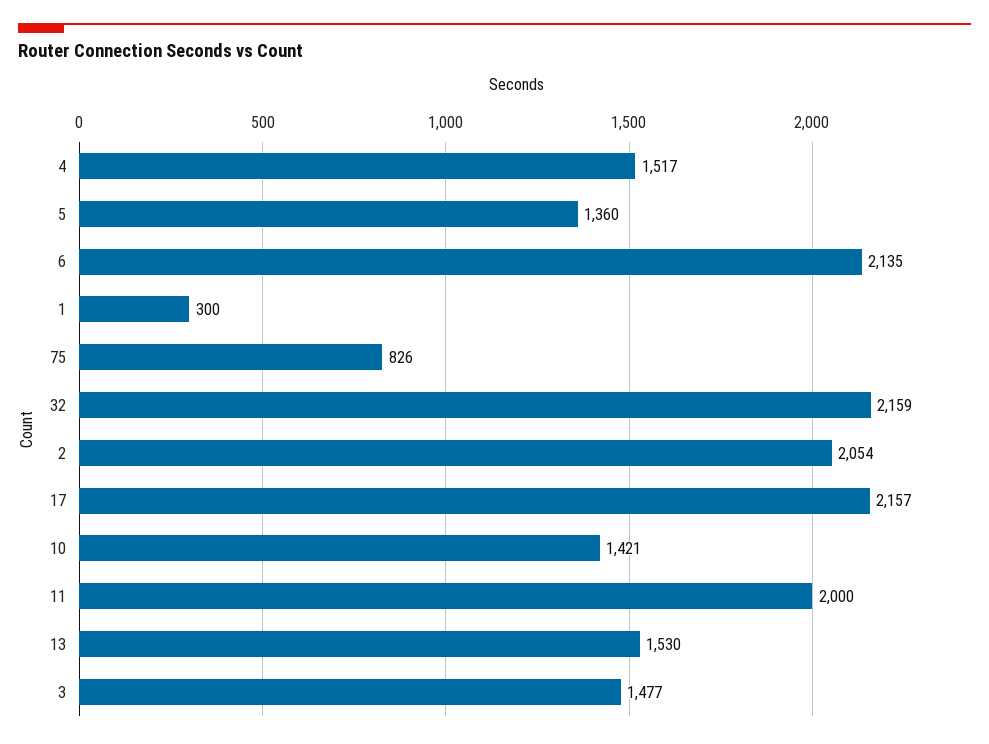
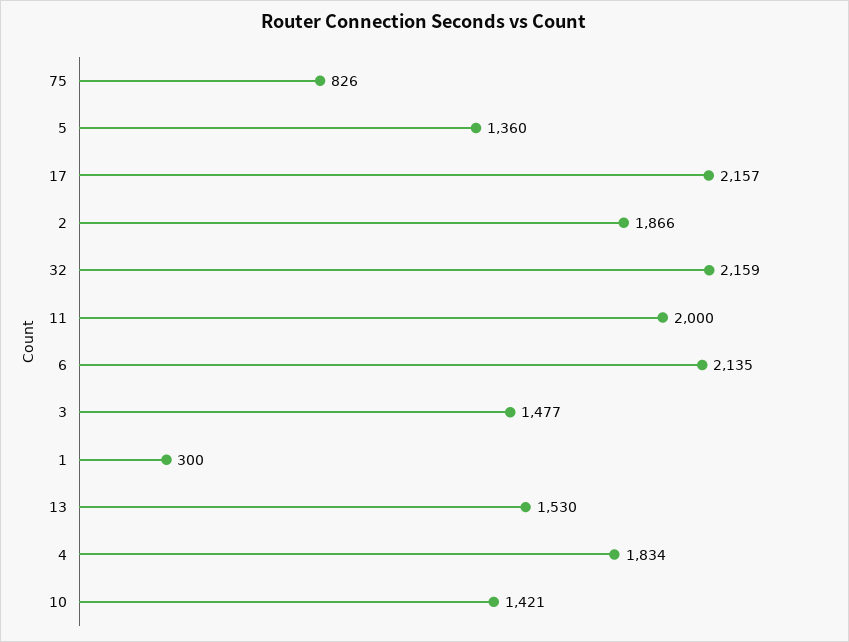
4: 1517 -> 1834
2: 2054 -> 1866

